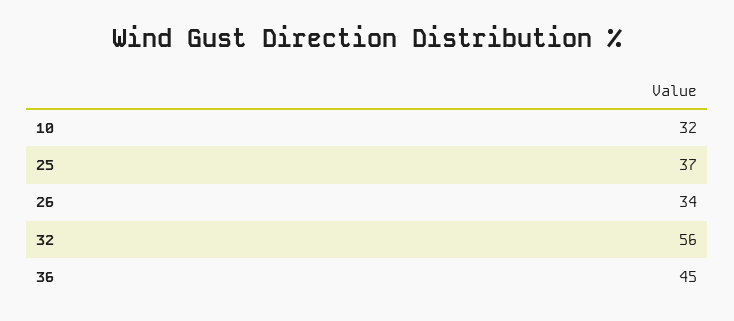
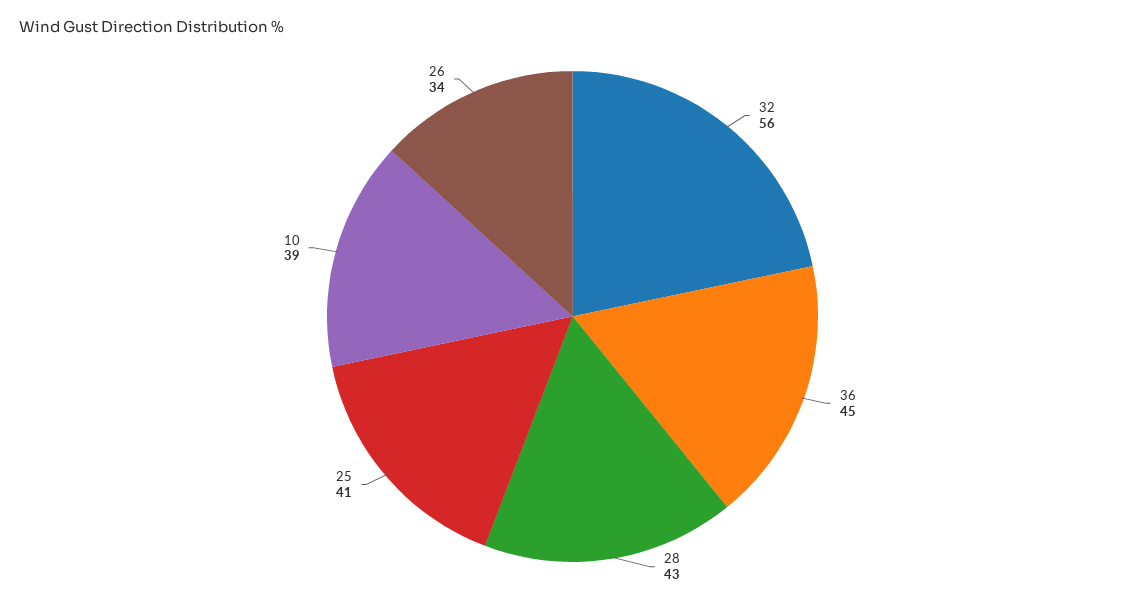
10: 32 -> 39
25: 37 -> 41
28: none -> 43

